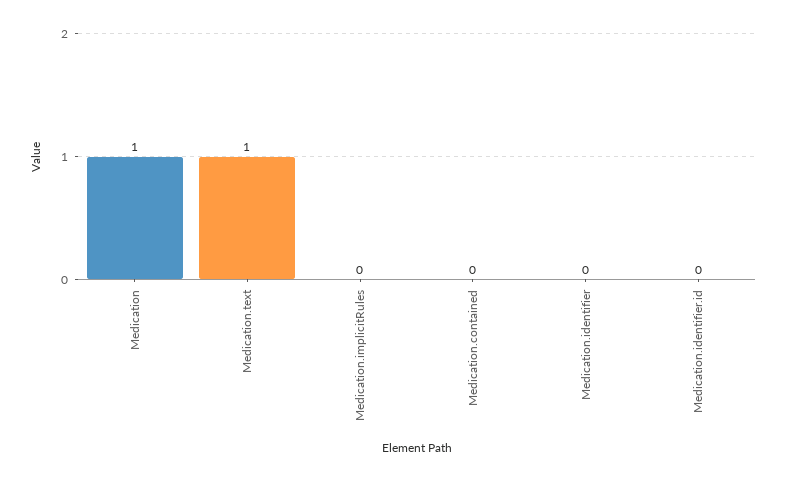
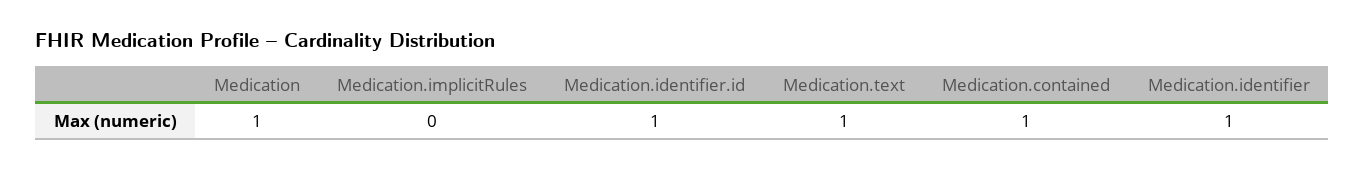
Medication.contained: 0 -> 1
Medication.identifier: 0 -> 1
Medication.identifier.id: 0 -> 1

